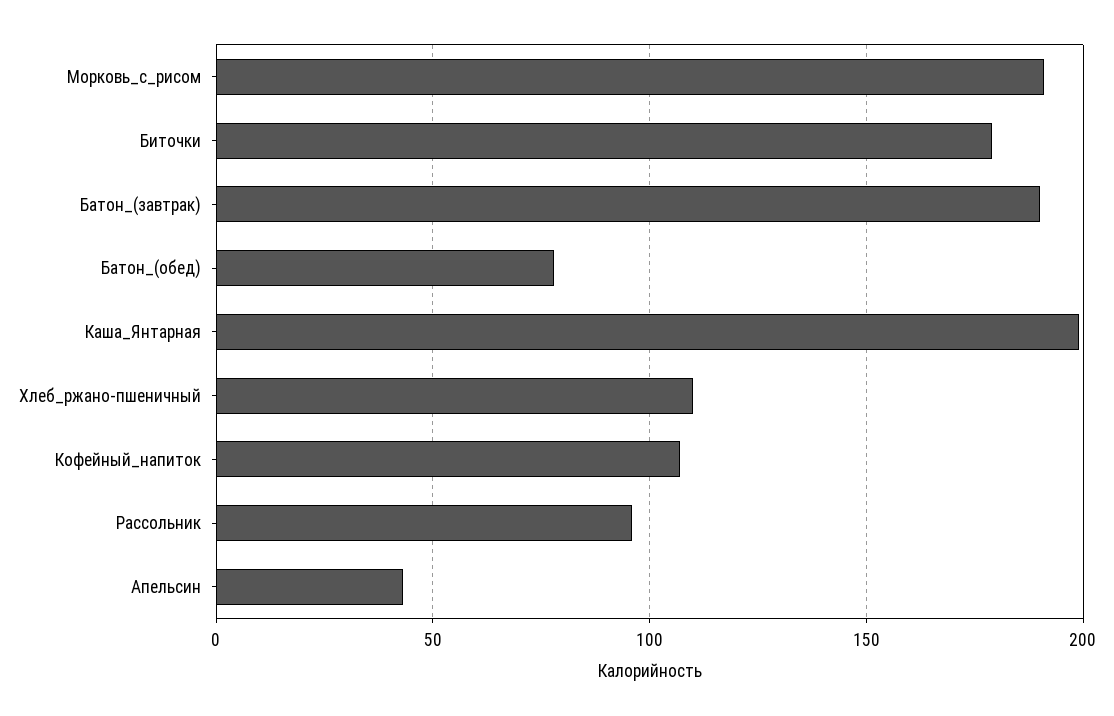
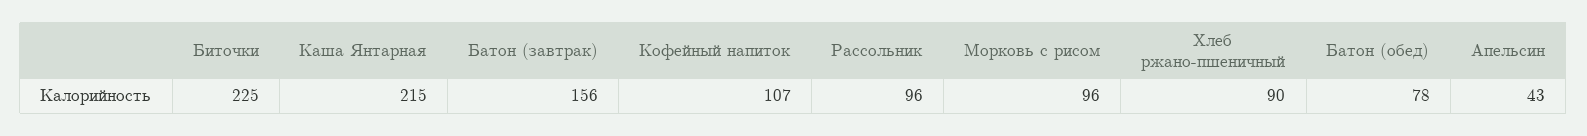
Морковь_с_рисом: 190 -> 96
Биточки: 180 -> 225
Батон_(завтрак): 190 -> 156
Каша_Янтарная: 200 -> 215
Хлеб_ржано-пшеничный: 110 -> 90

